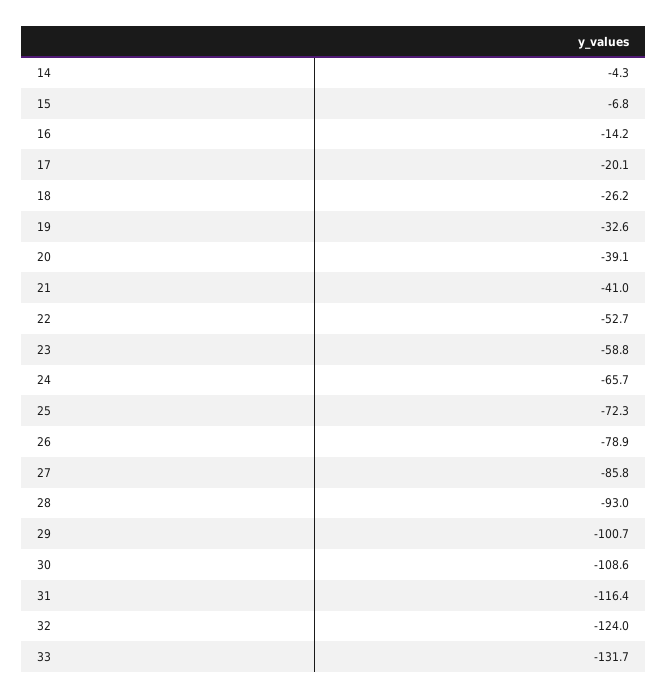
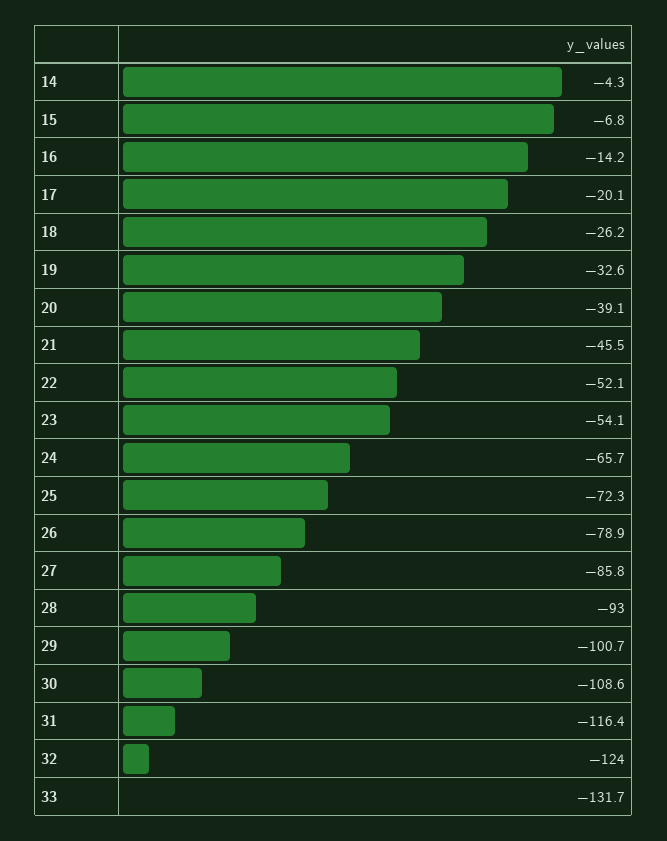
21: -41 -> -45.5
22: -52.7 -> -52.1
23: -58.8 -> -54.1

